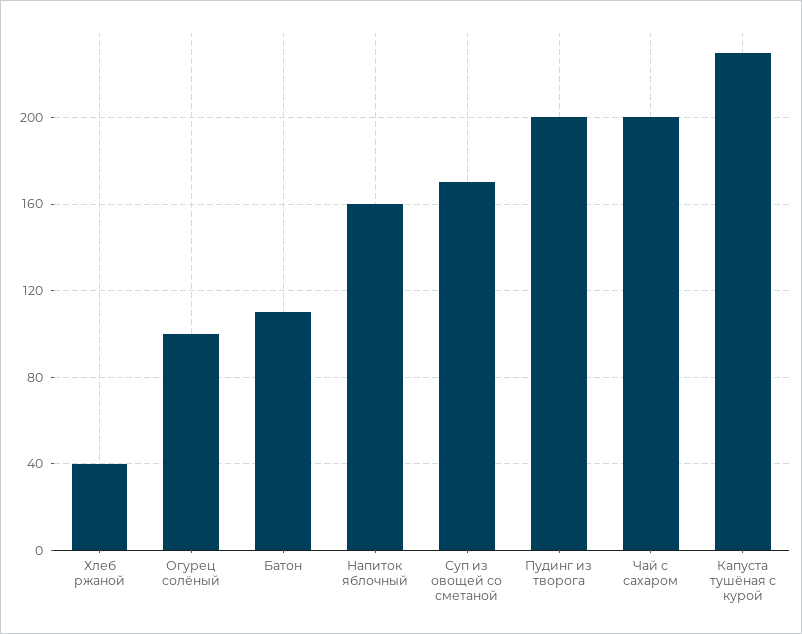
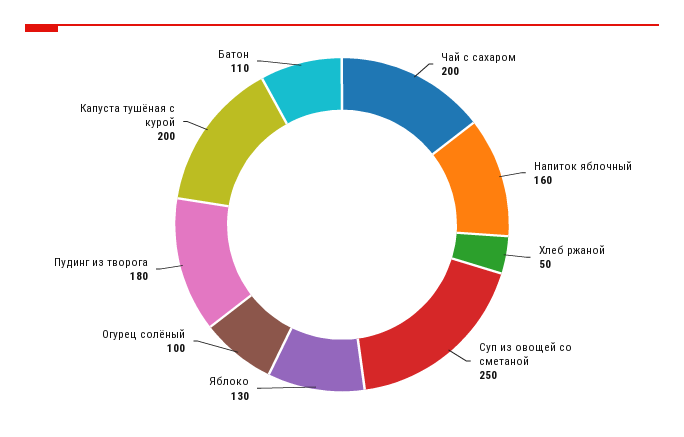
Хлеб ржаной: 40 -> 50
Суп из овощей со сметаной: 170 -> 250
Пудинг из творога: 200 -> 180
Капуста тушёная с курой: 230 -> 200
Яблоко: none -> 130

